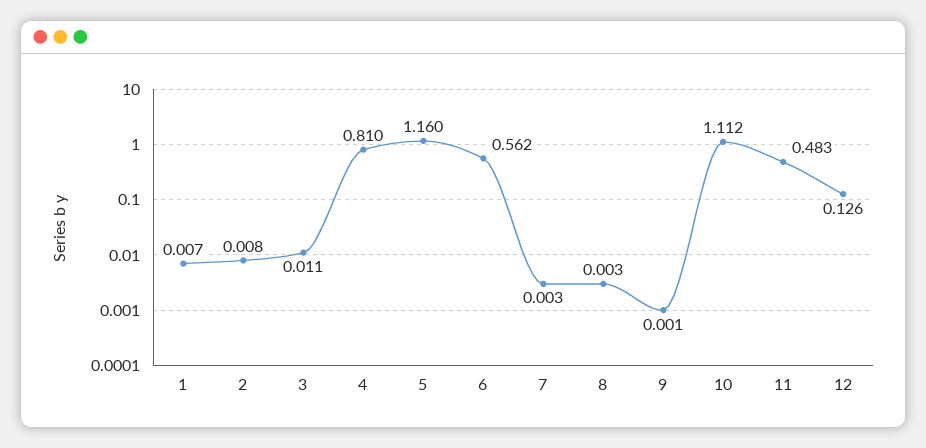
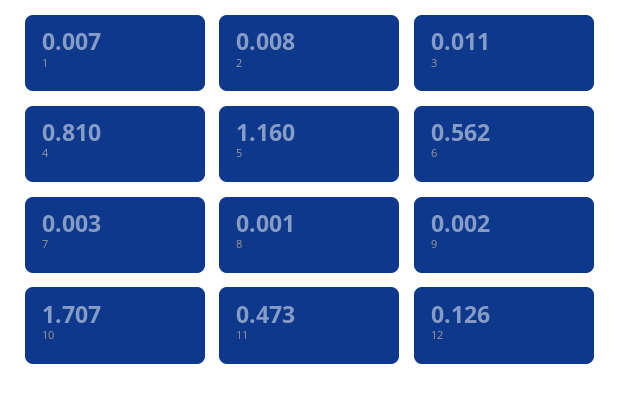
8: 0.003 -> 0.001
9: 0.001 -> 0.002
10: 1.112 -> 1.707
11: 0.483 -> 0.473

